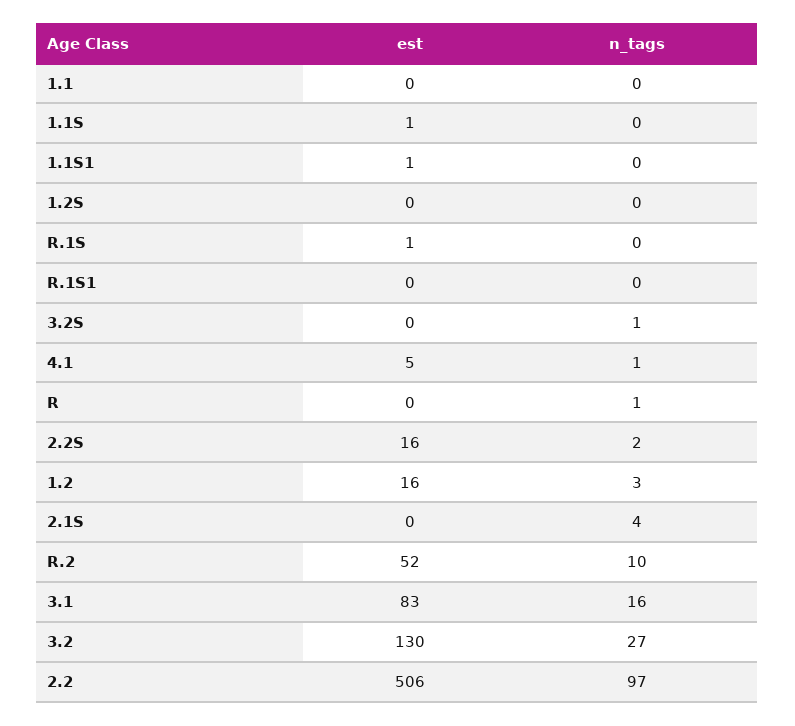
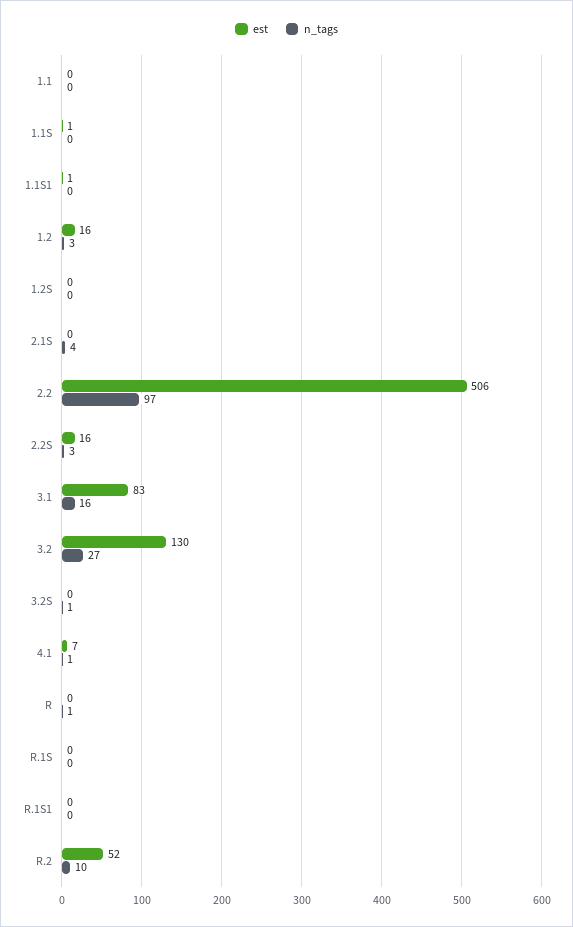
est, R.1S: 1 -> 0
est, 4.1: 5 -> 7
n_tags, 2.2S: 2 -> 3

